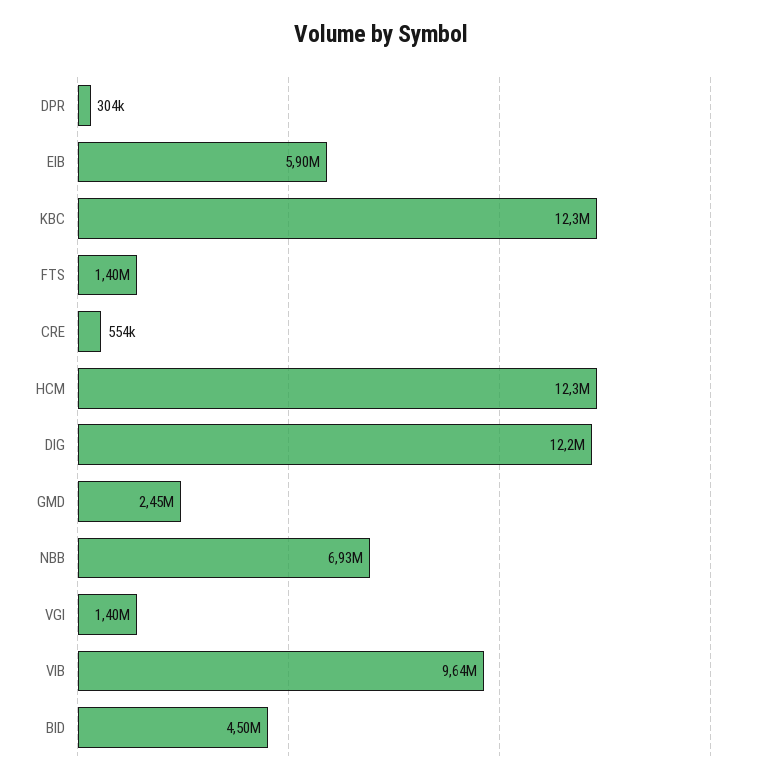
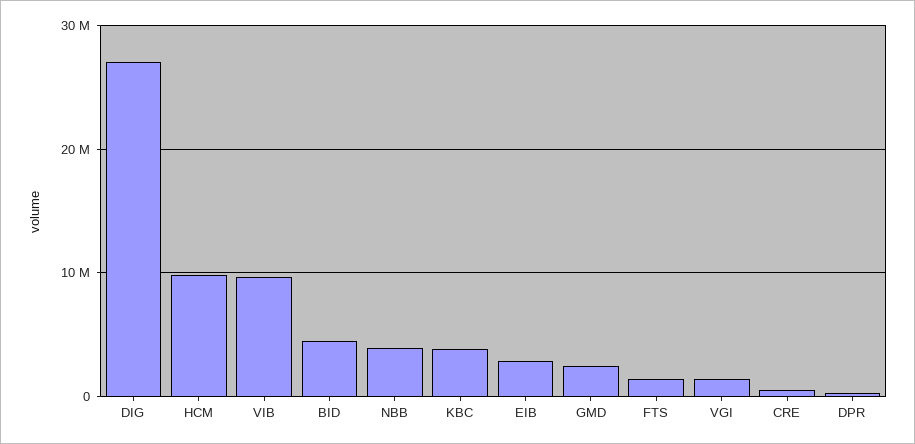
EIB: 5900000 -> 3000000
KBC: 12300000 -> 4000000
HCM: 12300000 -> 10000000
DIG: 12200000 -> 27000000
NBB: 6930000 -> 4000000

